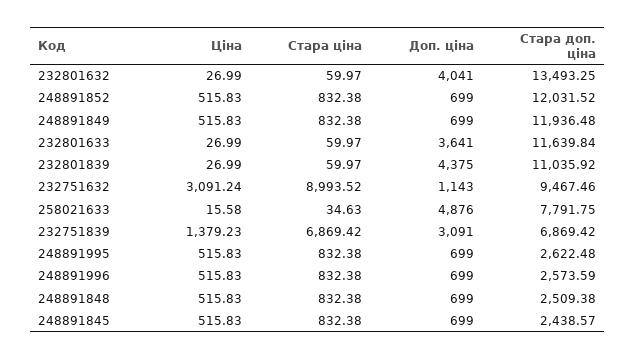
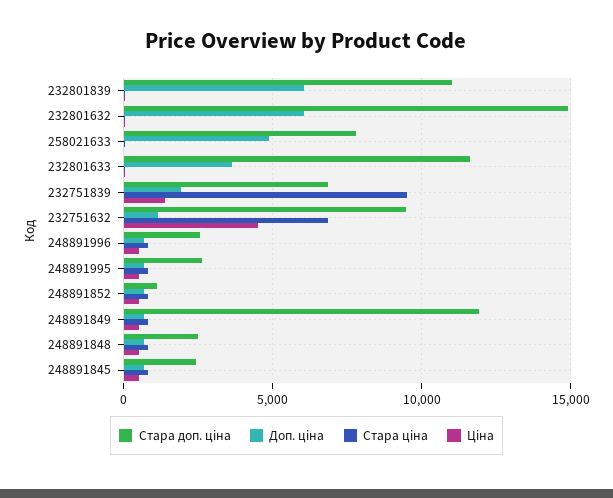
Доп. ціна, 232801632: 4041 -> 6000
Стара доп. ціна, 232801632: 13493.25 -> 15000
Стара доп. ціна, 248891852: 12031.52 -> 1000
Доп. ціна, 232801839: 4375 -> 6000
Ціна, 232751632: 3091.24 -> 4500
Стара ціна, 232751632: 8993.52 -> 7000
Стара ціна, 232751839: 6869.42 -> 9500
Доп. ціна, 232751839: 3091 -> 2000

